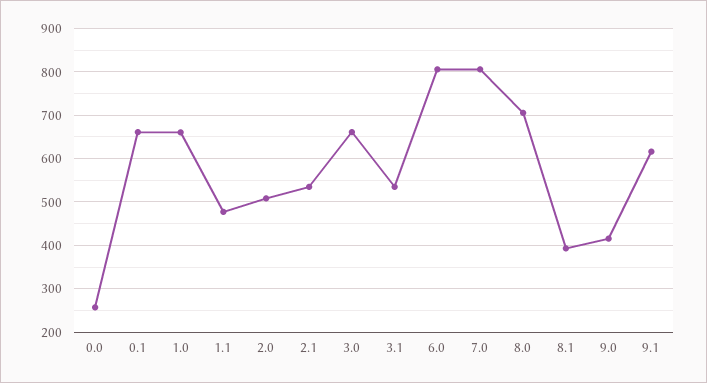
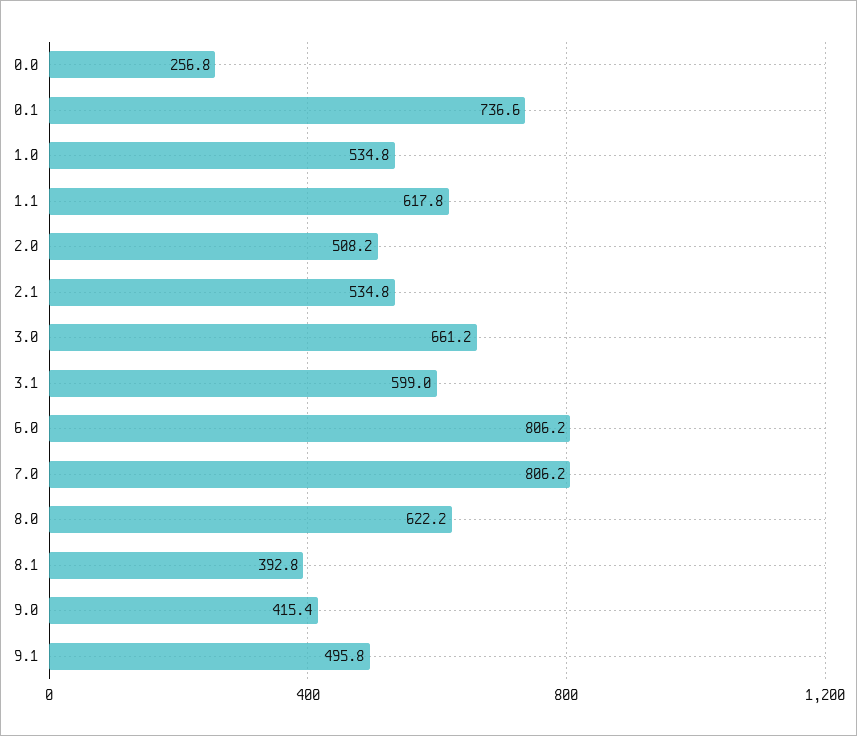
0.1: 660 -> 736.6
1.0: 660 -> 534.8
1.1: 480 -> 617.8
3.1: 540 -> 599
8.0: 700 -> 622.2
9.1: 620 -> 495.8

